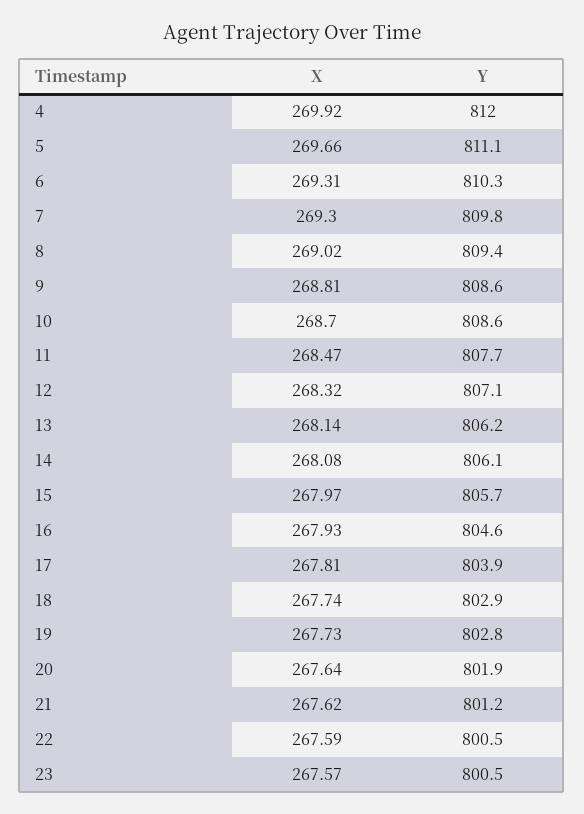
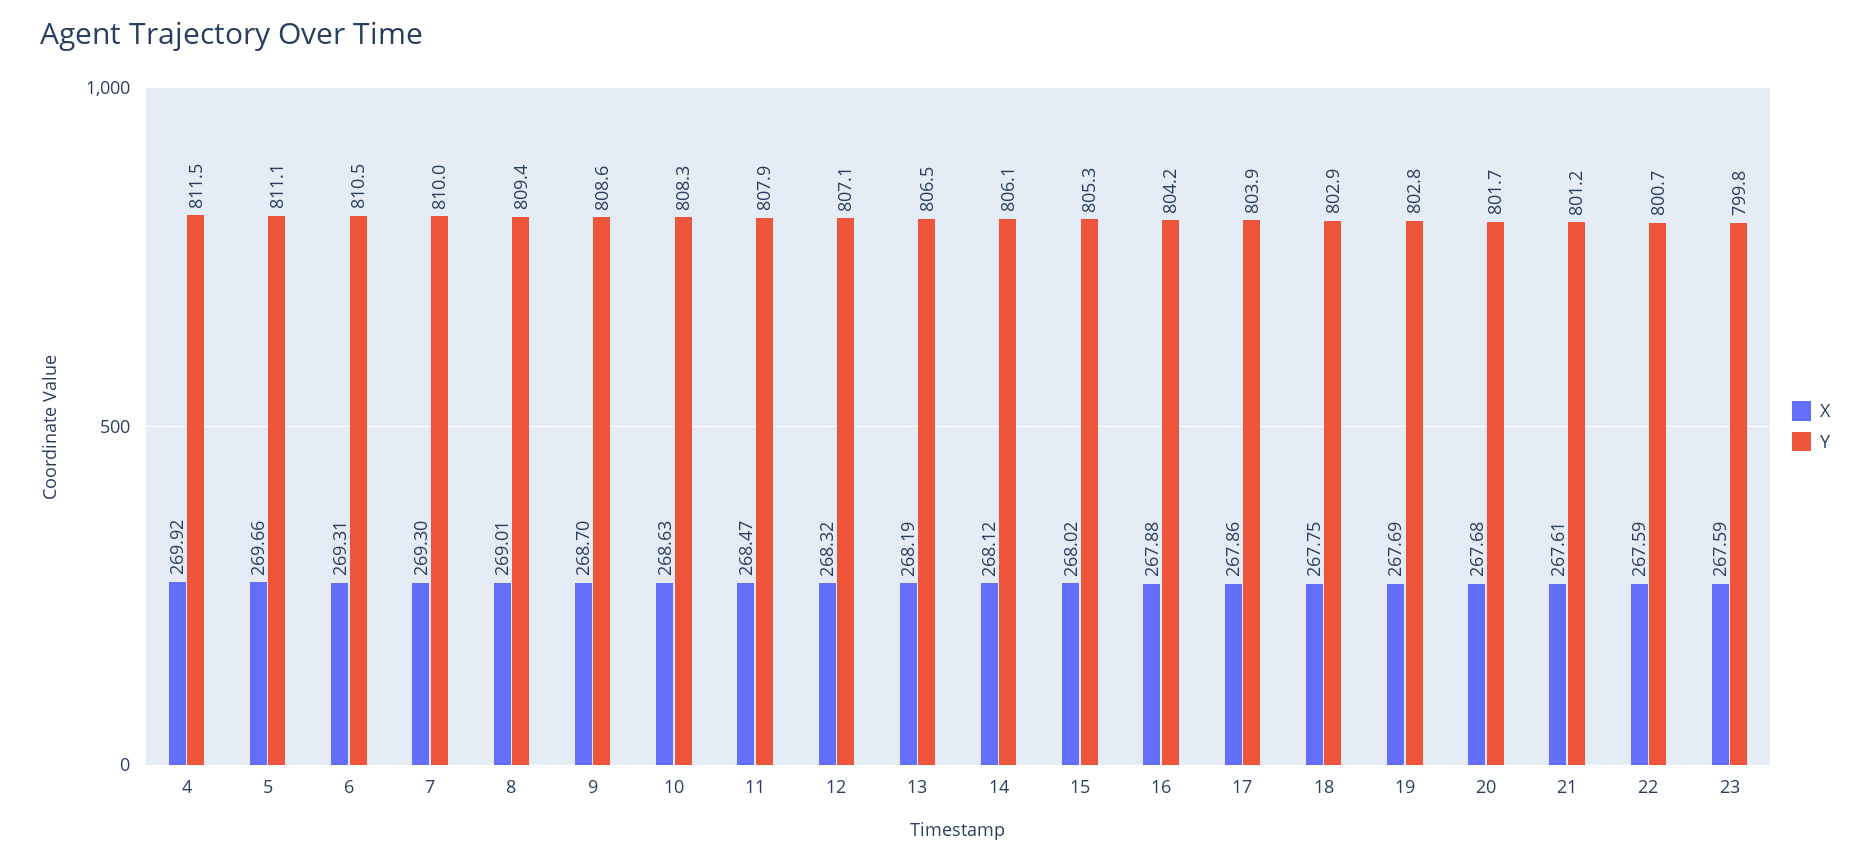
Y, 4: 812 -> 811.5
Y, 6: 810.3 -> 810.5
Y, 7: 809.8 -> 810
X, 8: 269.02 -> 269.01
X, 9: 268.81 -> 268.7
X, 10: 268.7 -> 268.63
Y, 10: 808.6 -> 808.3
Y, 11: 807.7 -> 807.9
X, 13: 268.14 -> 268.19
Y, 13: 806.2 -> 806.5
X, 14: 268.08 -> 268.12
X, 15: 267.97 -> 268.02
Y, 15: 805.7 -> 805.3
X, 16: 267.93 -> 267.88
Y, 16: 804.6 -> 804.2
X, 17: 267.81 -> 267.86
X, 18: 267.74 -> 267.75
X, 19: 267.73 -> 267.69
X, 20: 267.64 -> 267.68
Y, 20: 801.9 -> 801.7
X, 21: 267.62 -> 267.61
Y, 22: 800.5 -> 800.7
X, 23: 267.57 -> 267.59
Y, 23: 800.5 -> 799.8

